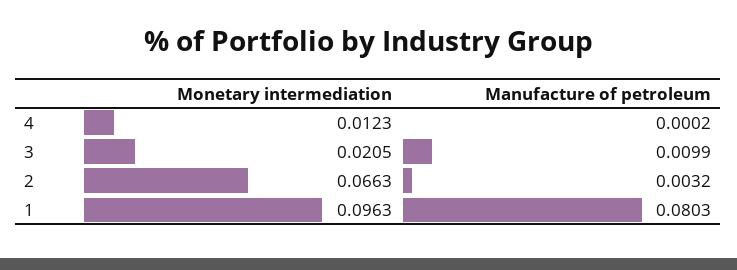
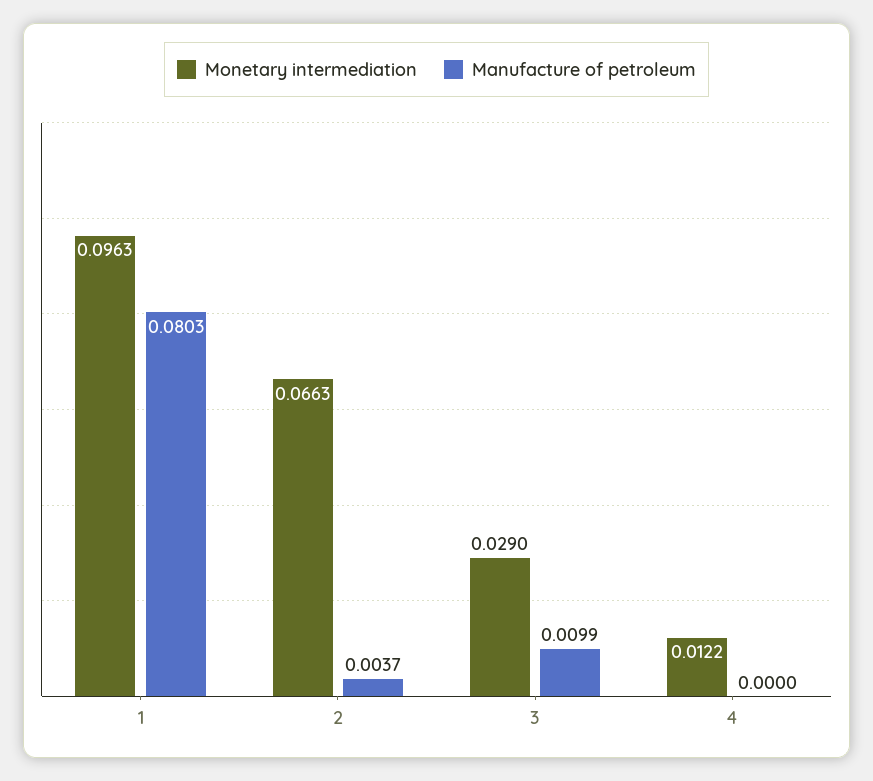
Monetary intermediation, 4: 0.0123 -> 0.0122
Manufacture of petroleum, 4: 0.0002 -> 0
Monetary intermediation, 3: 0.0205 -> 0.029
Manufacture of petroleum, 2: 0.0032 -> 0.0037

